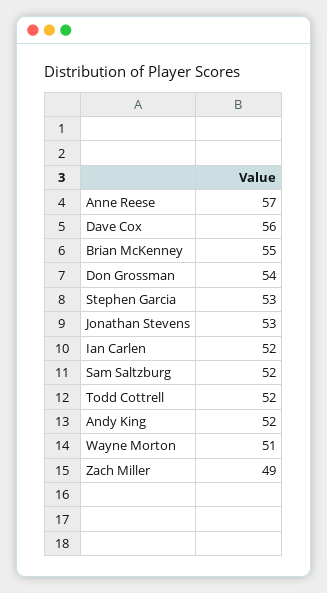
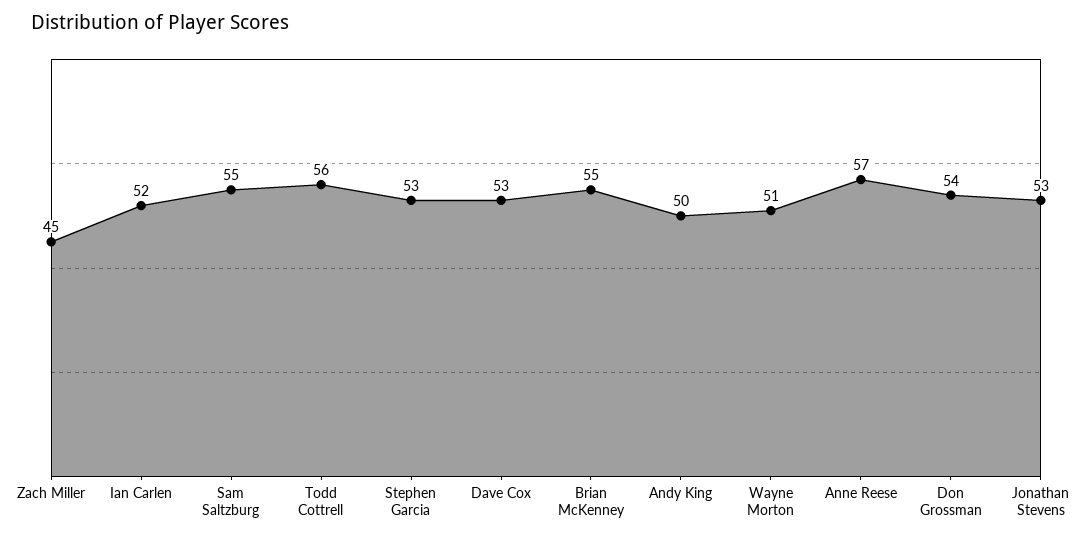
Dave Cox: 56 -> 53
Sam Saltzburg: 52 -> 55
Todd Cottrell: 52 -> 56
Andy King: 52 -> 50
Zach Miller: 49 -> 45

